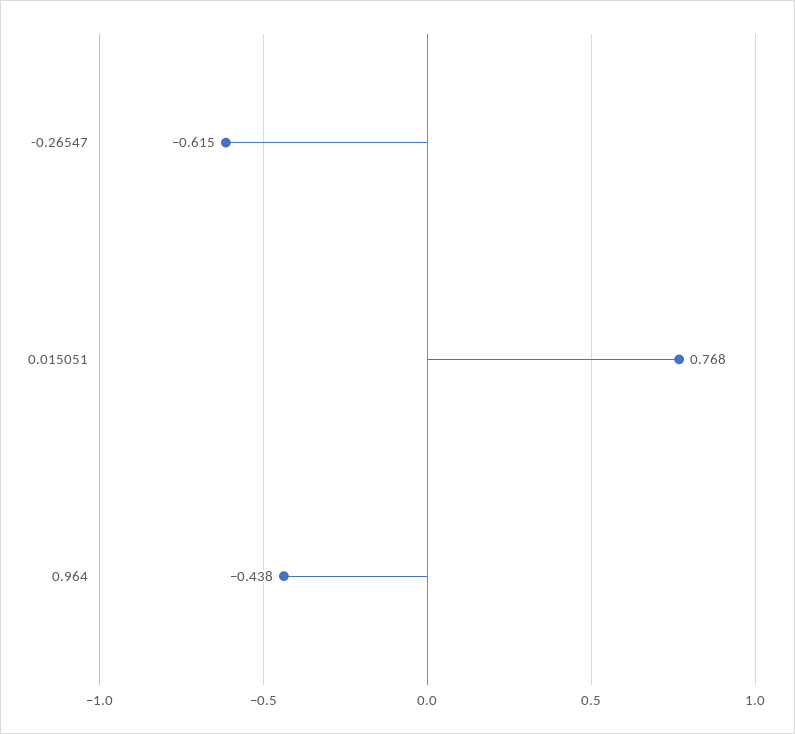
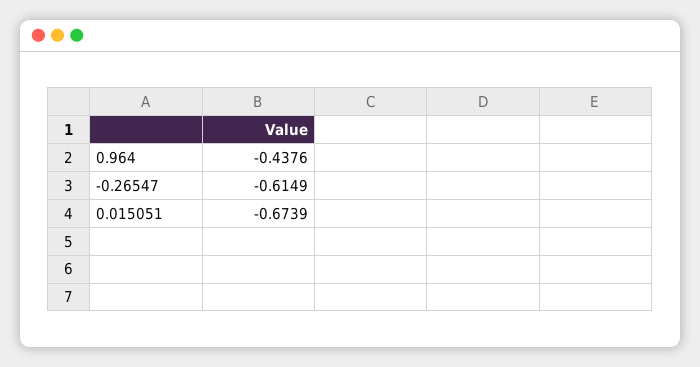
0.015051: 0.768 -> -0.6739

